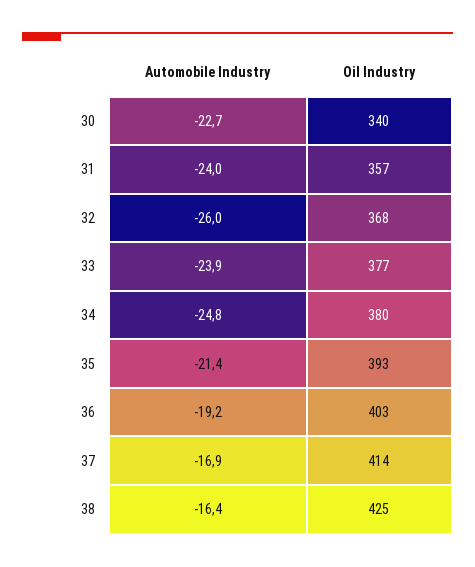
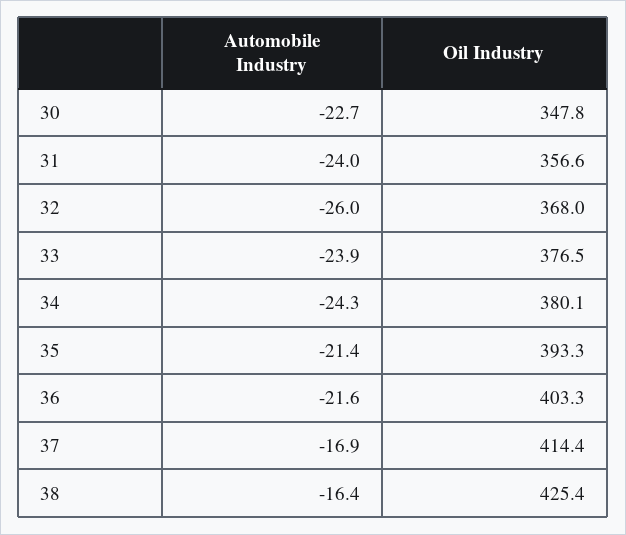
Oil Industry, 30: 340 -> 347.8
Automobile Industry, 34: -24.8 -> -24.3
Automobile Industry, 36: -19.2 -> -21.6

